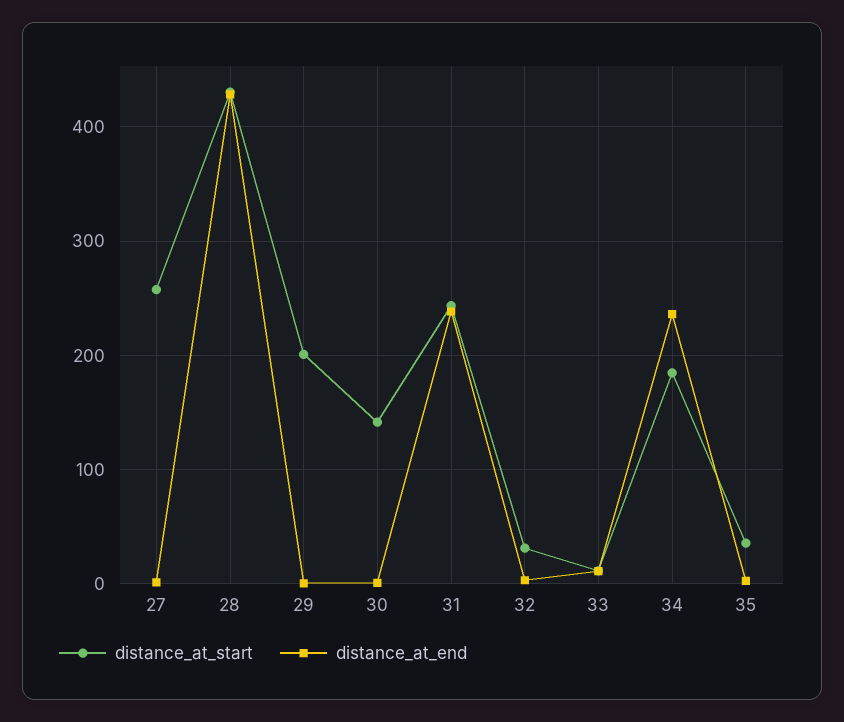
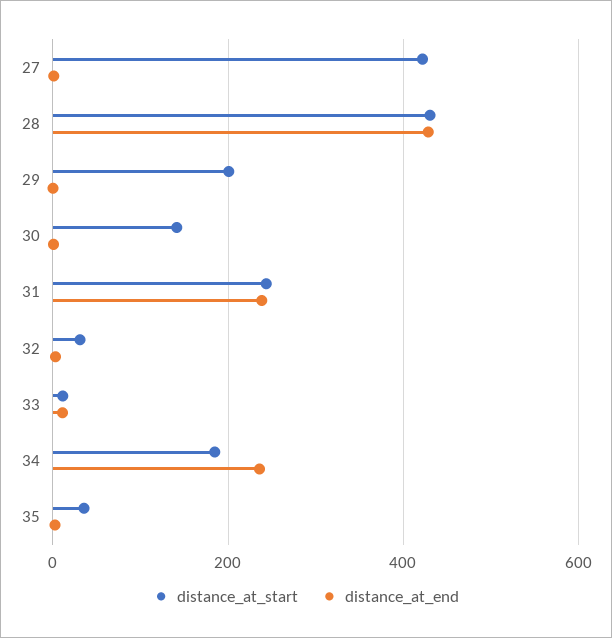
distance_at_start, 27: 260 -> 420

